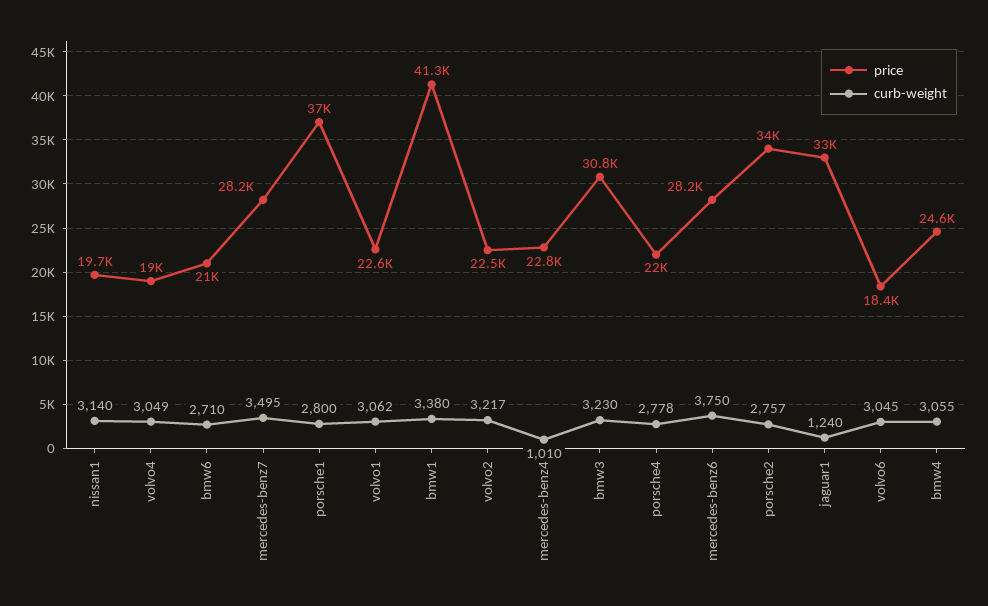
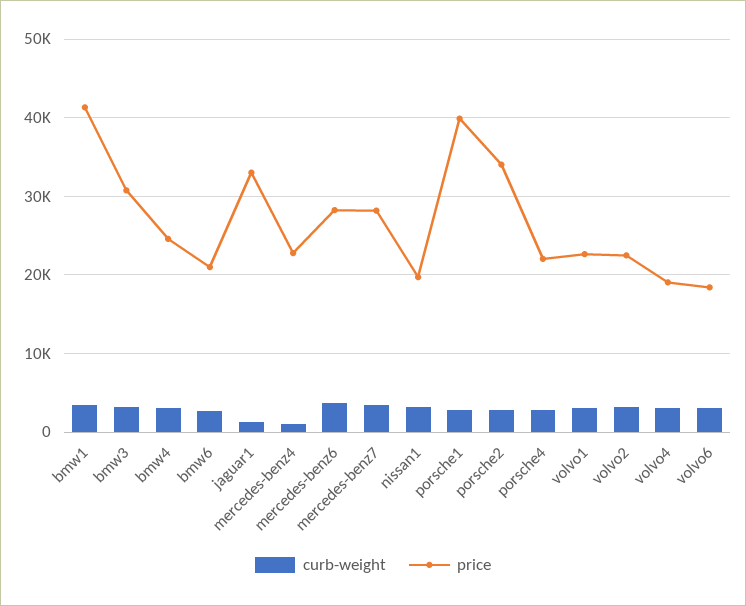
price, porsche1: 37000 -> 40000

